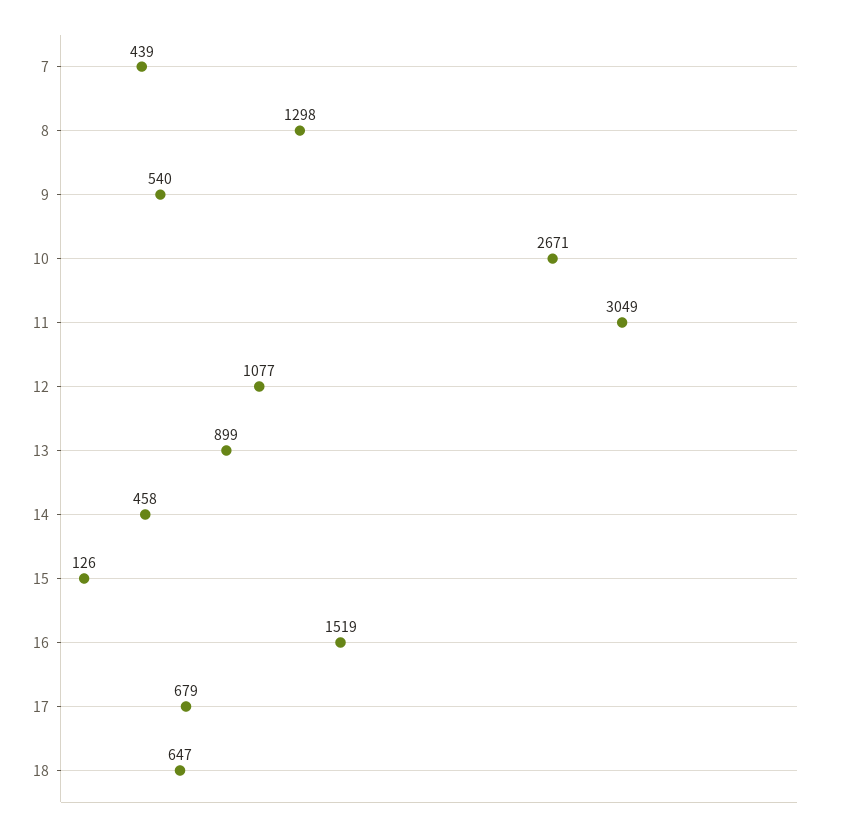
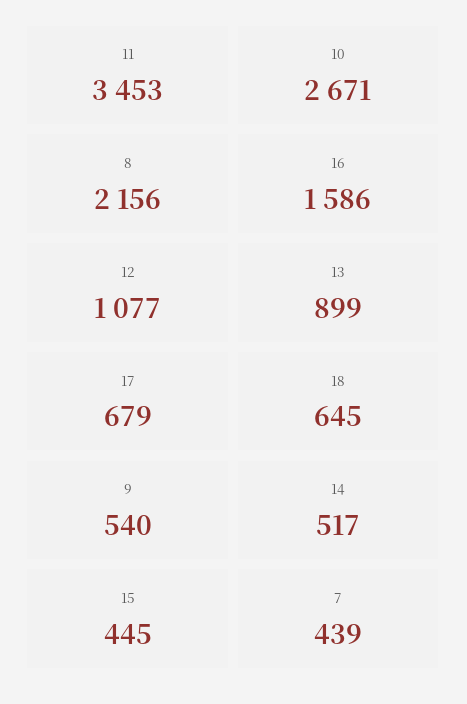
8: 1298 -> 2156
11: 3049 -> 3453
14: 458 -> 517
15: 126 -> 445
16: 1519 -> 1586
18: 647 -> 645

